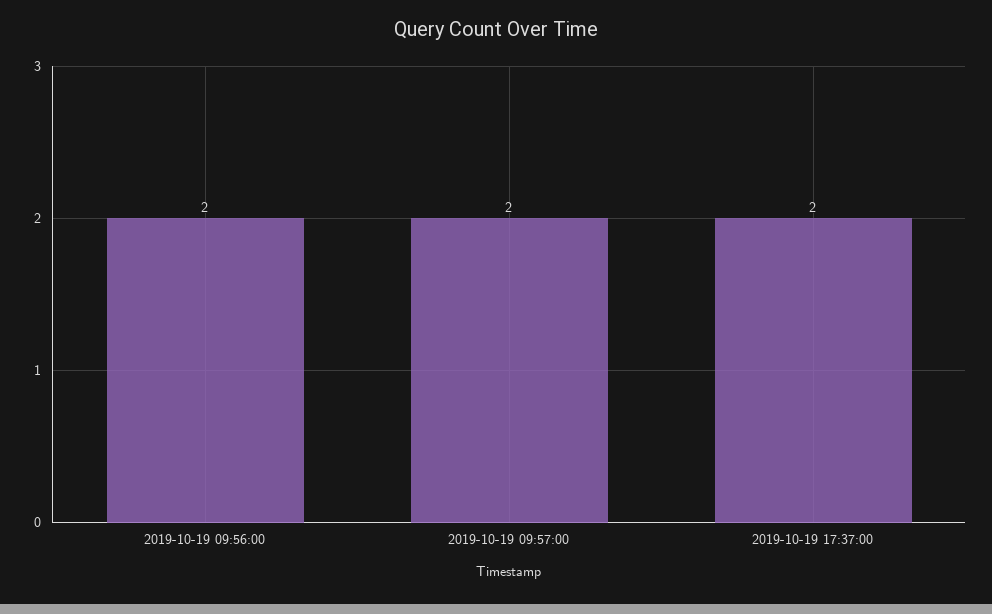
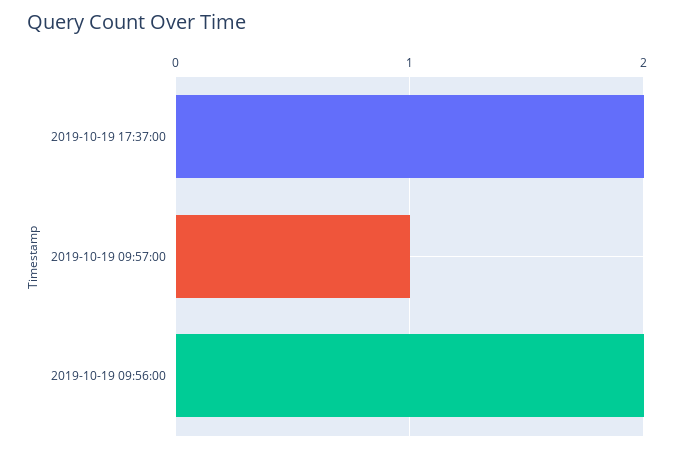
2019-10-19 09:57:00: 2 -> 1

